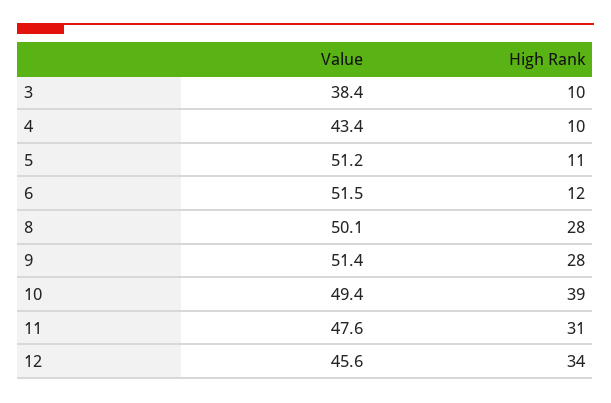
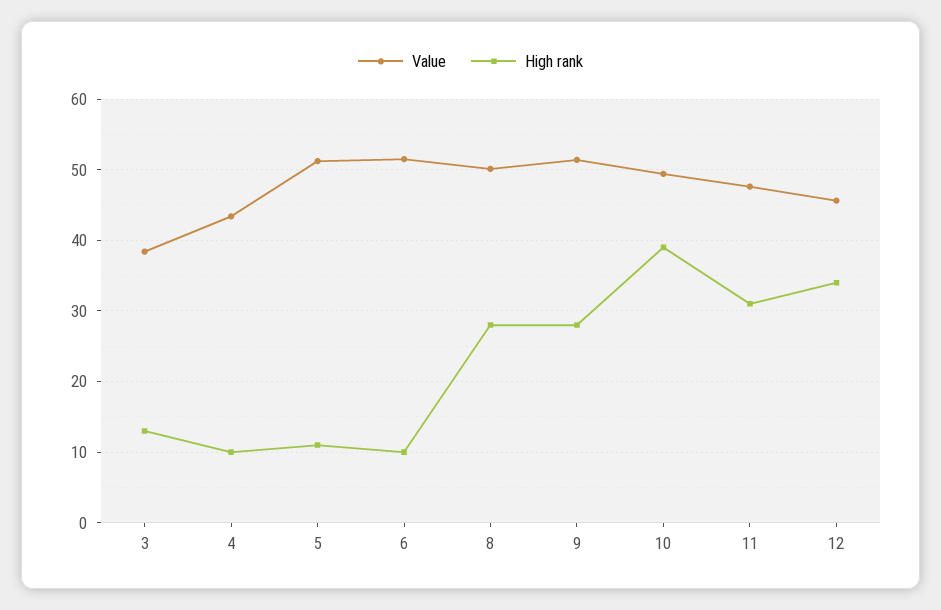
High Rank, 3: 10 -> 13
High Rank, 6: 12 -> 10

